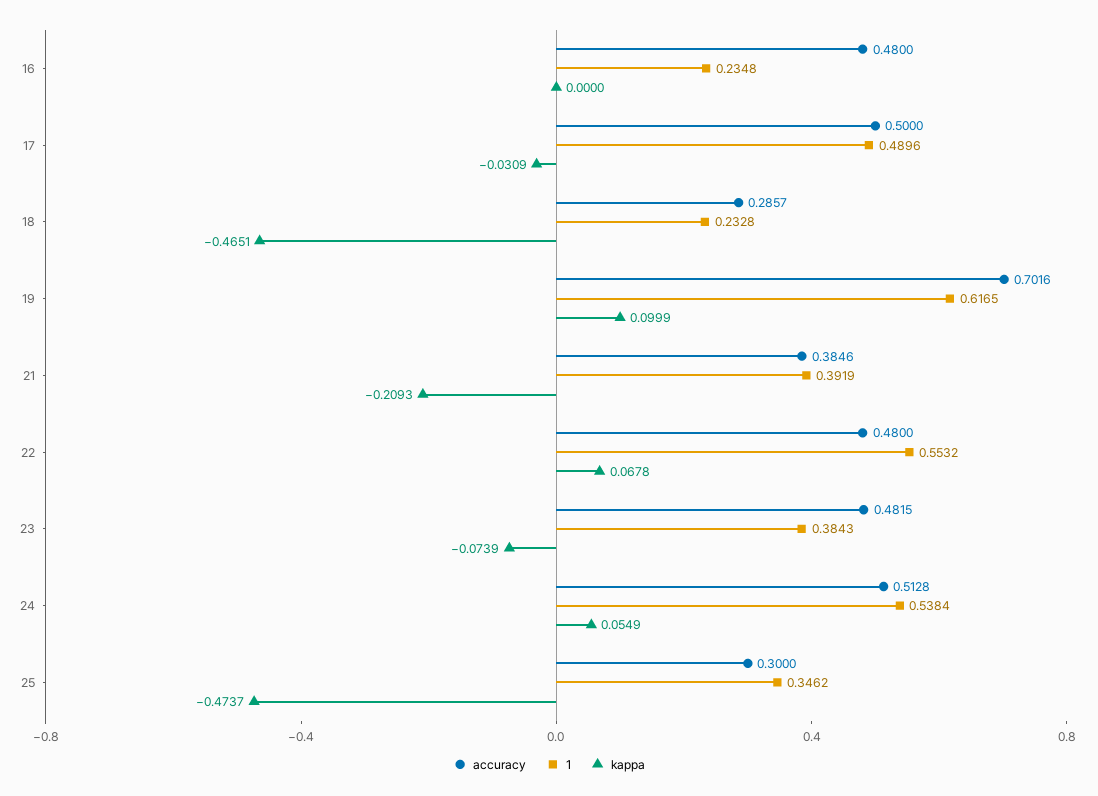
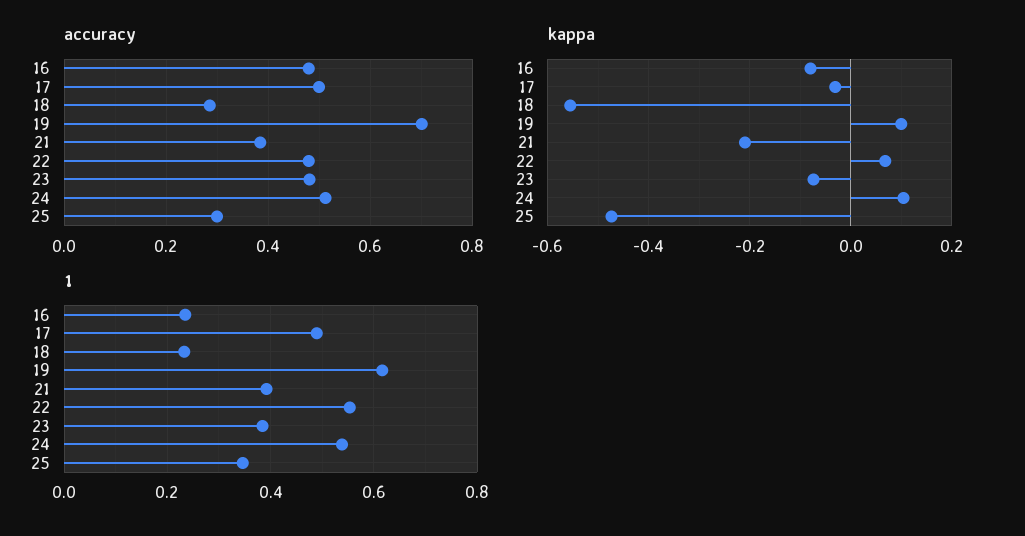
kappa, 16: 0 -> -0.08
kappa, 18: -0.4651 -> -0.56
kappa, 24: 0.0549 -> 0.1

